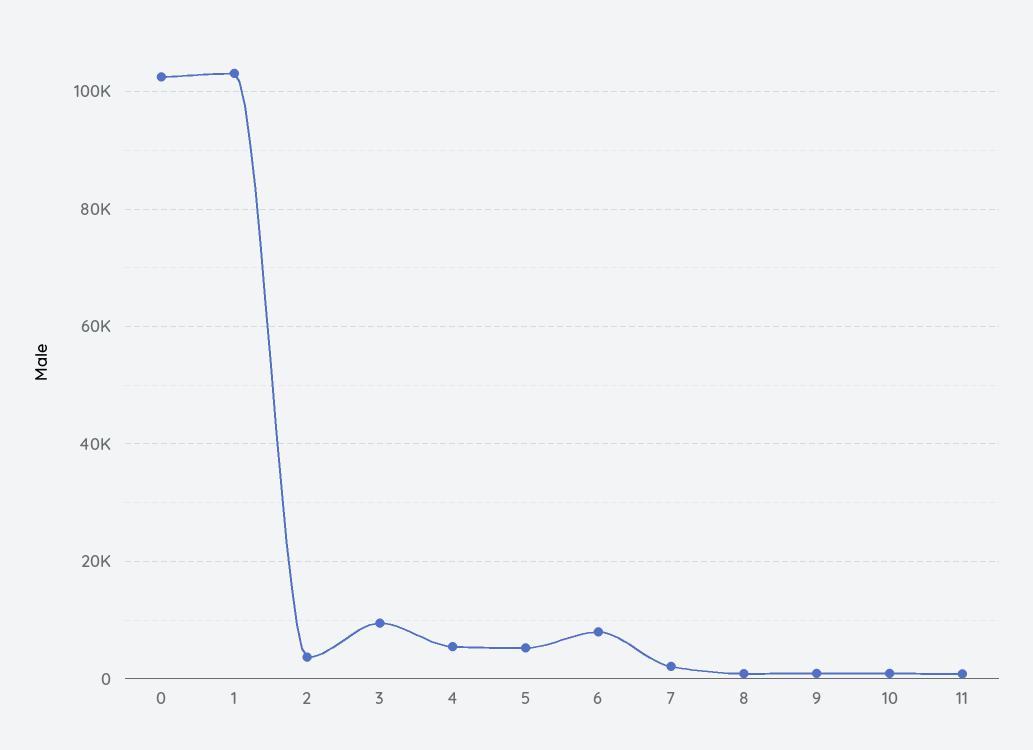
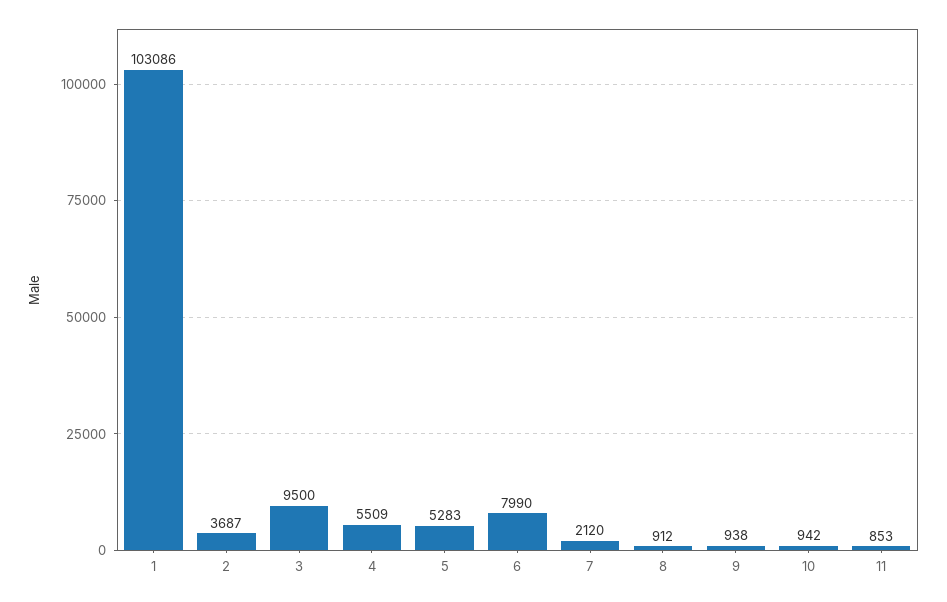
0: 102000 -> none

